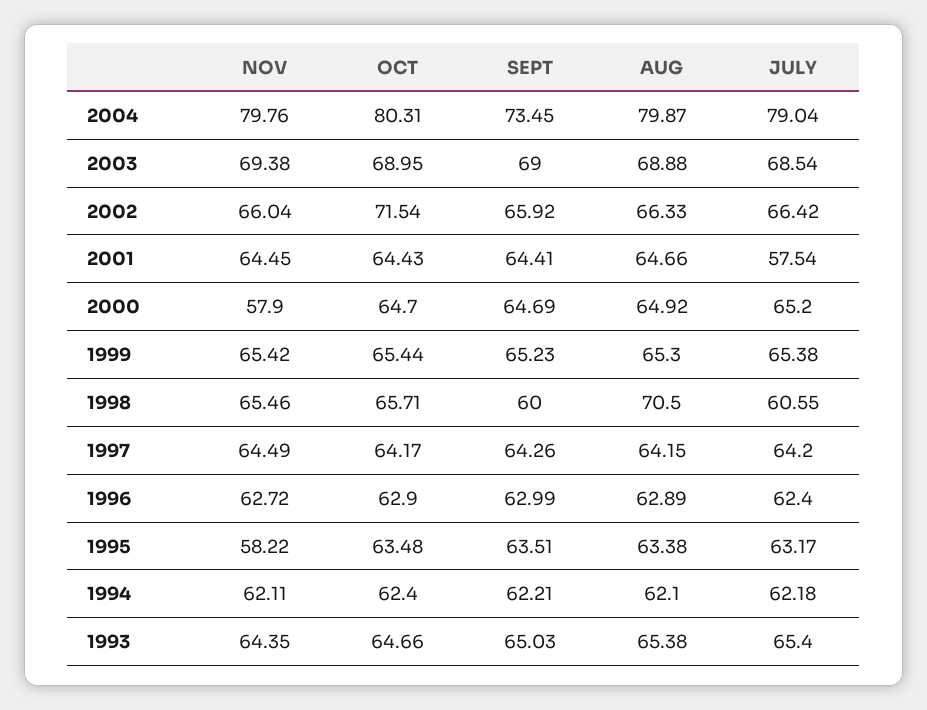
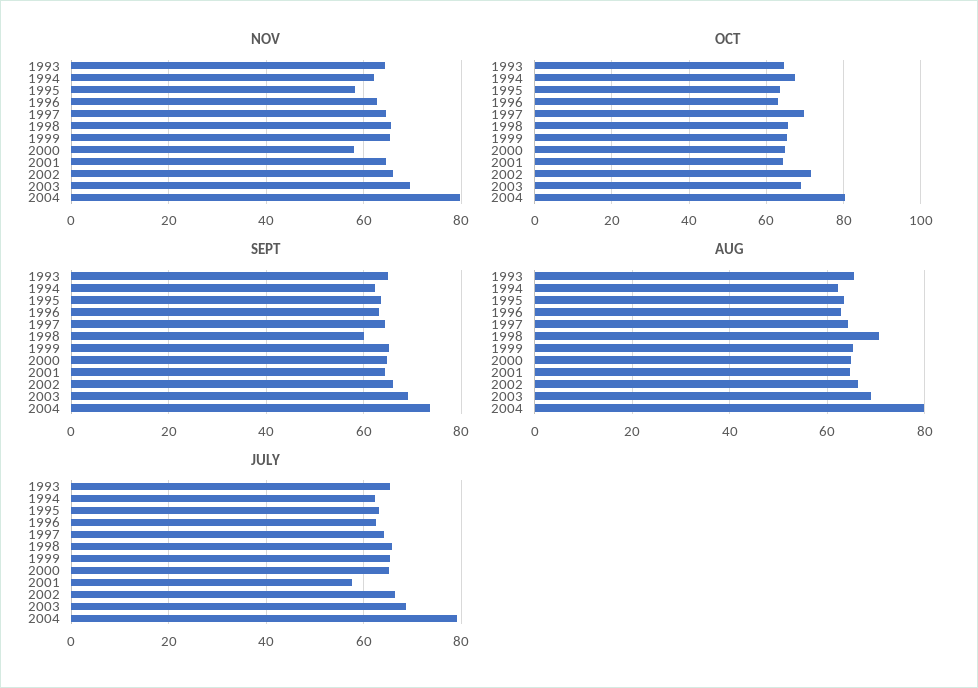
JULY, 1998: 60.55 -> 66
OCT, 1997: 64.17 -> 70
OCT, 1994: 62.4 -> 68

